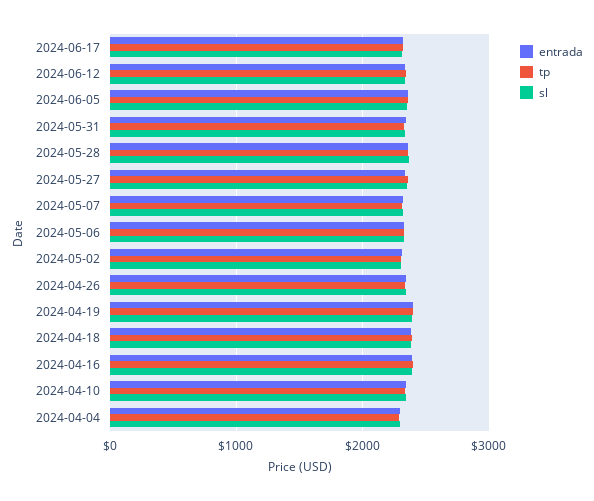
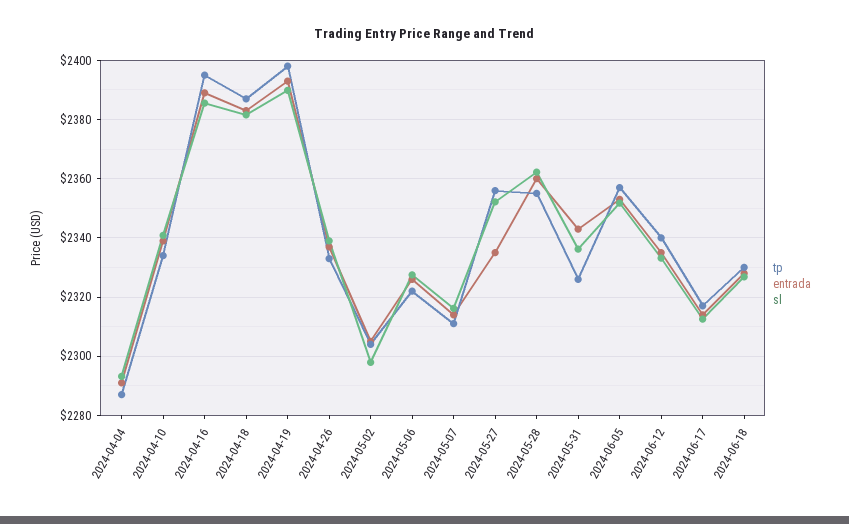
tp, 2024-06-18: none -> 2330
entrada, 2024-06-18: none -> 2327.5
sl, 2024-06-18: none -> 2327.5

